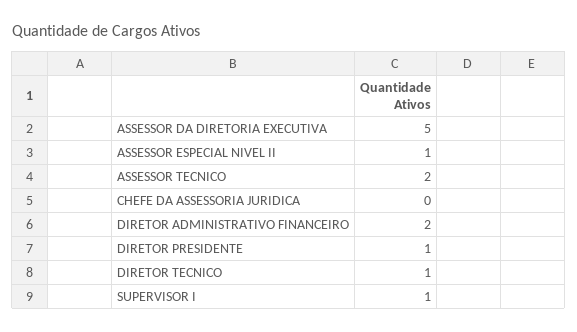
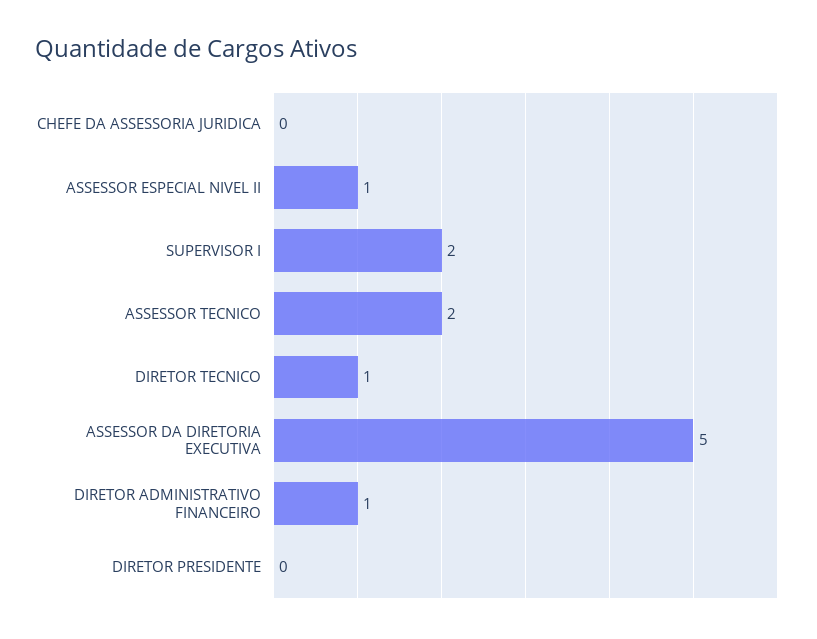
DIRETOR ADMINISTRATIVO FINANCEIRO: 2 -> 1
DIRETOR PRESIDENTE: 1 -> 0
SUPERVISOR I: 1 -> 2

